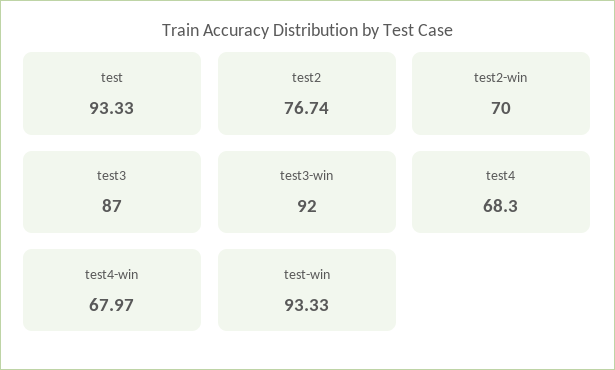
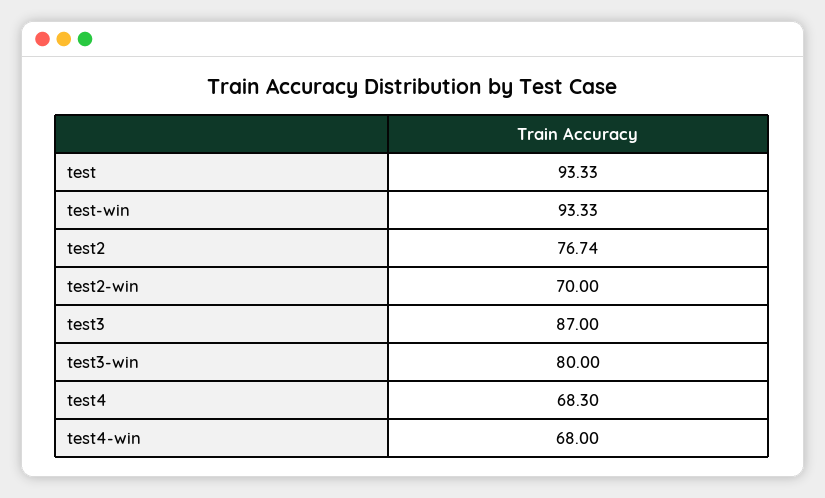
test3-win: 92 -> 80
test4-win: 67.97 -> 68

